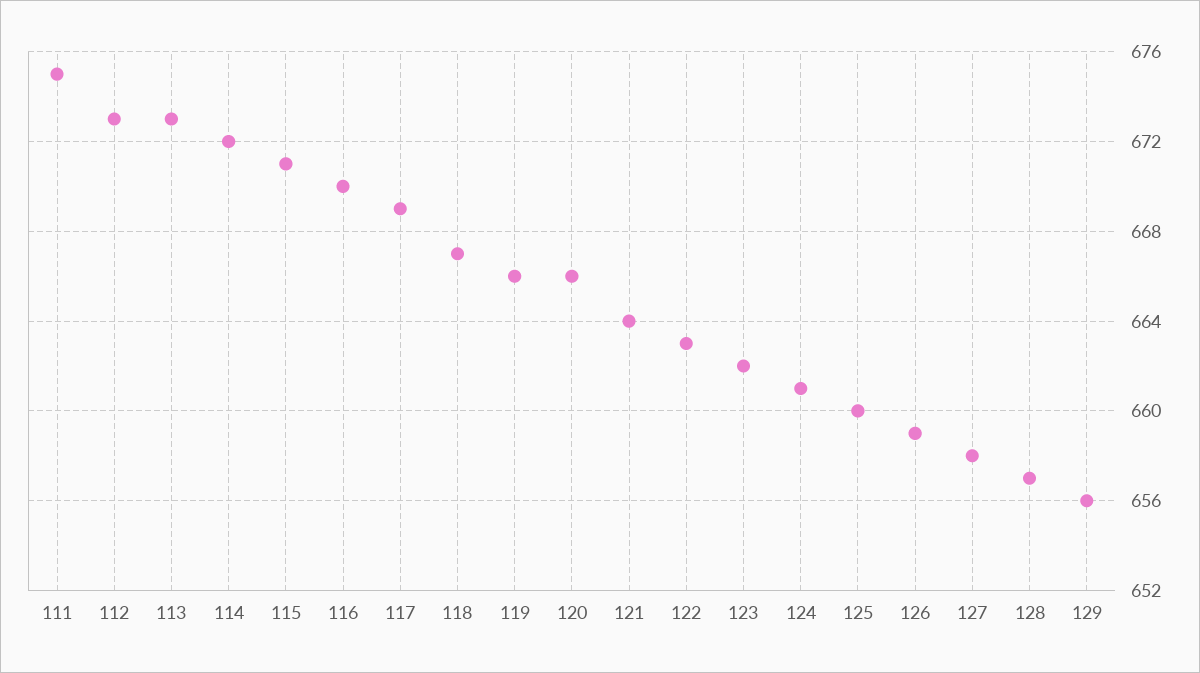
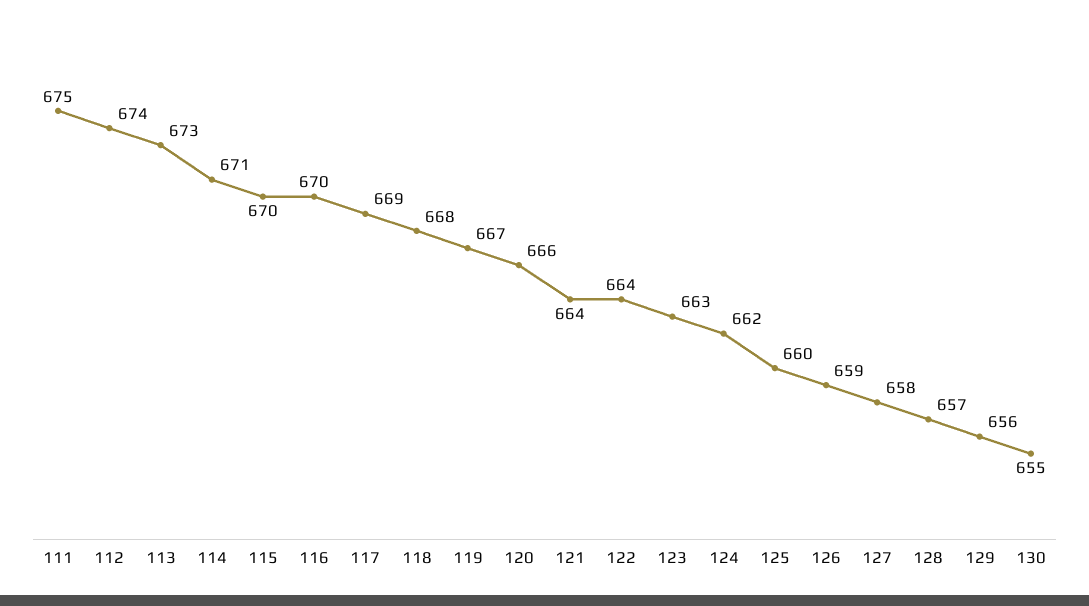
112: 673 -> 674
114: 672 -> 671
115: 671 -> 670
118: 667 -> 668
119: 666 -> 667
122: 663 -> 664
123: 662 -> 663
124: 661 -> 662
130: none -> 655

